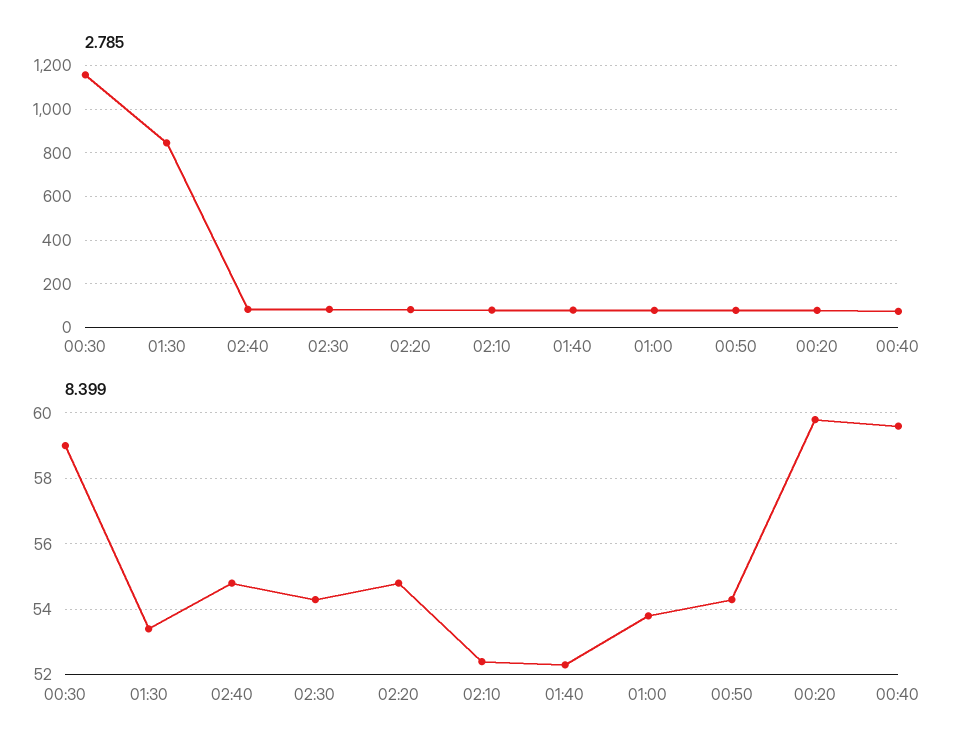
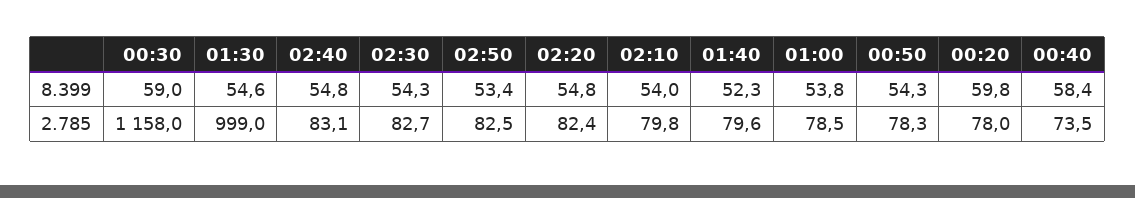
2.785, 01:30: 850 -> 999
8.399, 01:30: 53.5 -> 54.6
8.399, 02:10: 52.5 -> 54
8.399, 00:40: 59.5 -> 58.4
8.399, 02:50: none -> 53.4
2.785, 02:50: none -> 82.5

